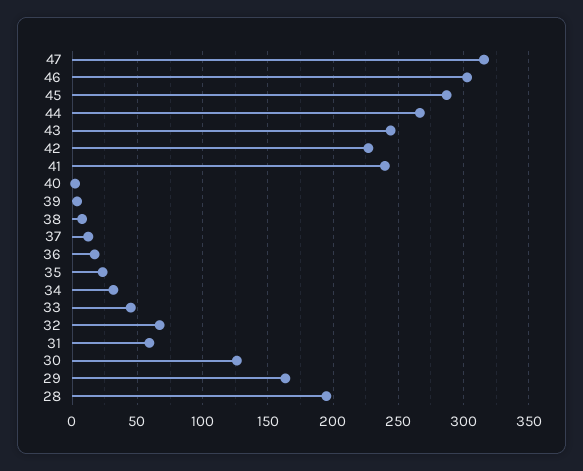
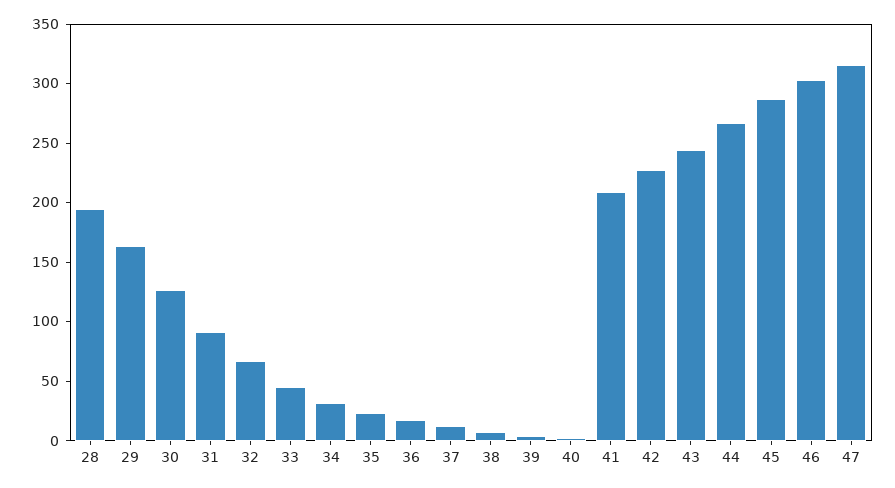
41: 240 -> 210
31: 60 -> 90

